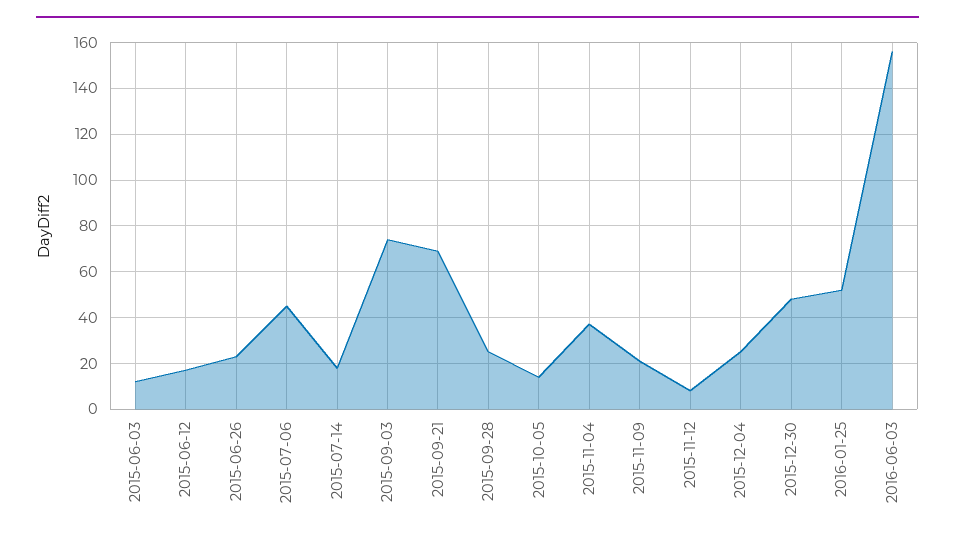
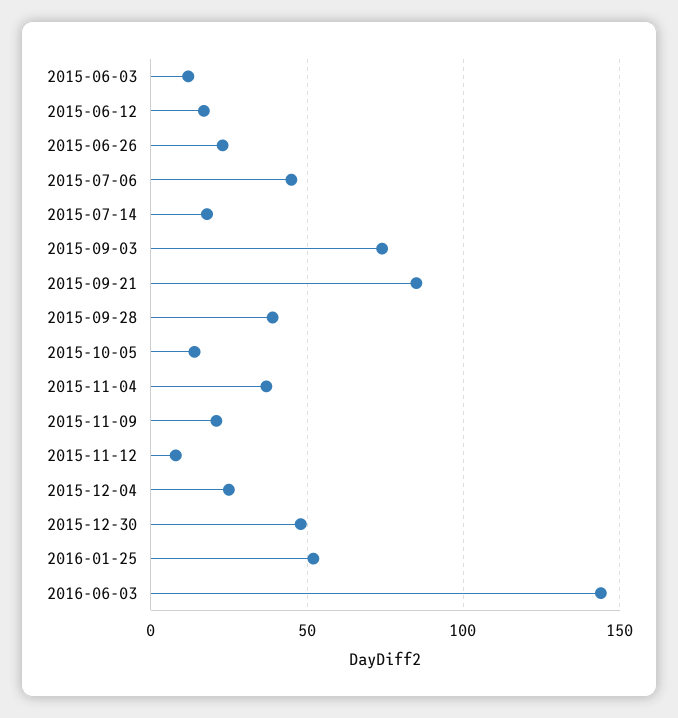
2015-09-21: 70 -> 85
2015-09-28: 25 -> 40
2016-06-03: 155 -> 145

